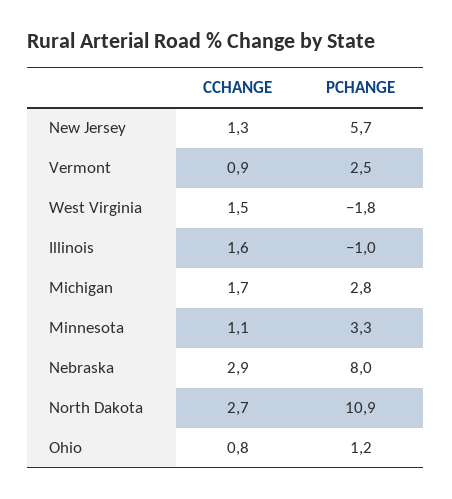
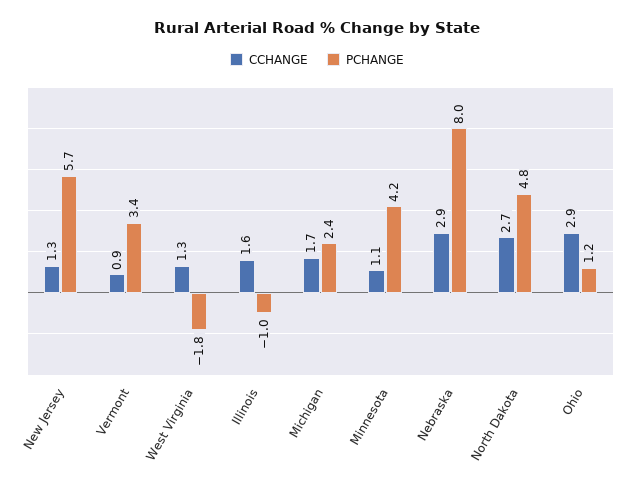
PCHANGE, Vermont: 2.5 -> 3.4
CCHANGE, West Virginia: 1.5 -> 1.3
PCHANGE, Michigan: 2.8 -> 2.4
PCHANGE, Minnesota: 3.3 -> 4.2
PCHANGE, North Dakota: 10.9 -> 4.8
CCHANGE, Ohio: 0.8 -> 2.9

